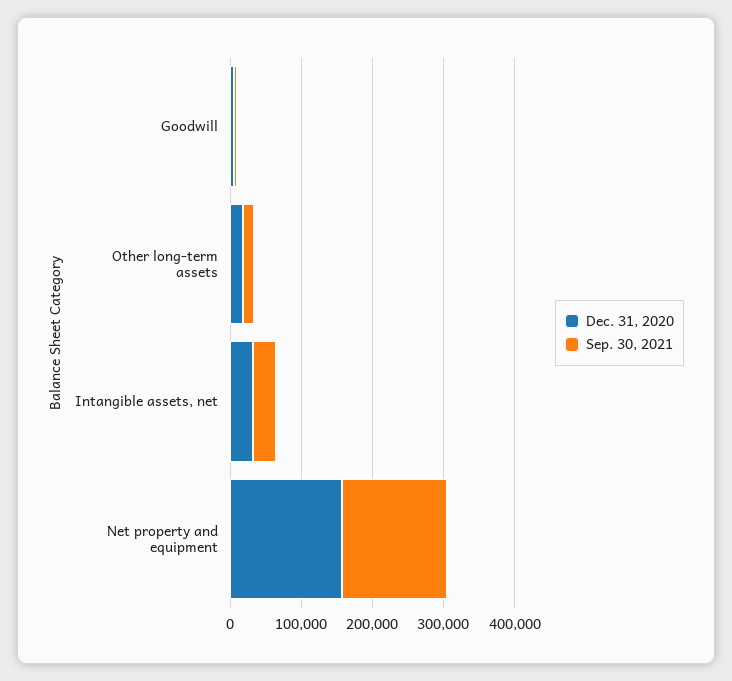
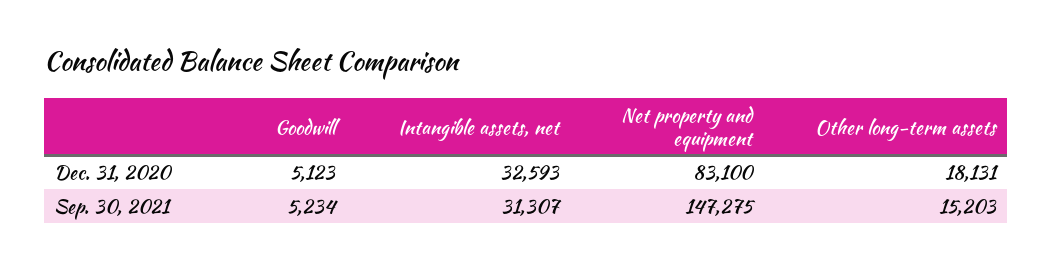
Dec. 31, 2020, Net property and equipment: 160000 -> 83100

